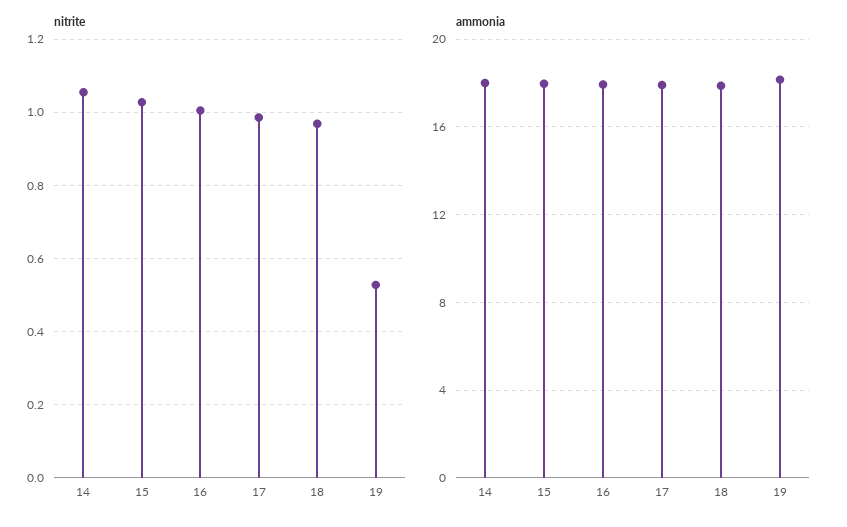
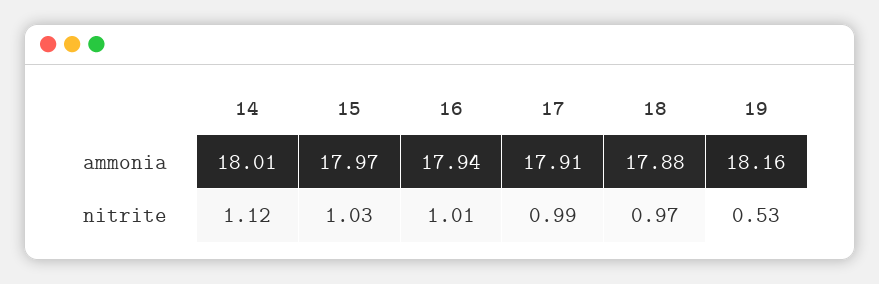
nitrite, 14: 1.06 -> 1.12

